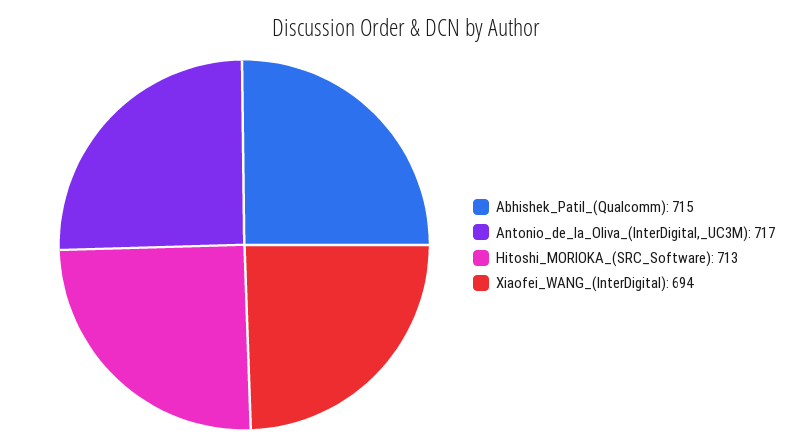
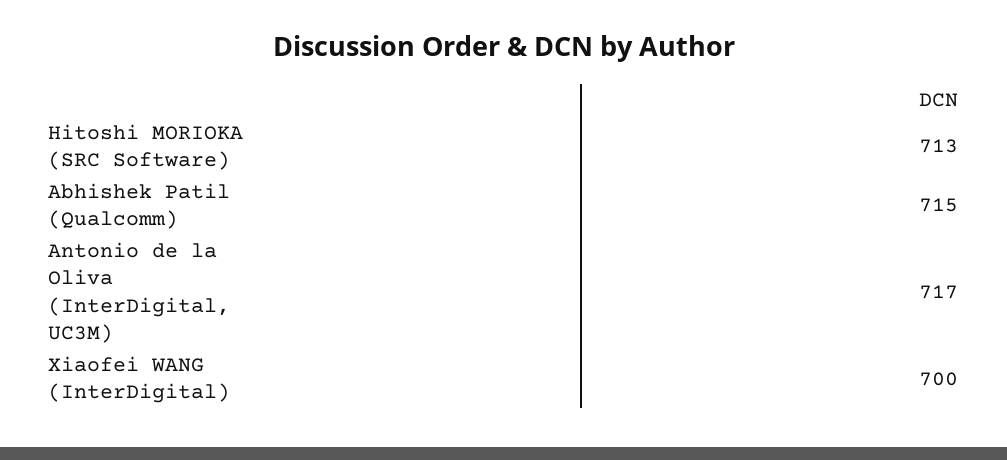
Xiaofei_WANG_(InterDigital): 694 -> 700

